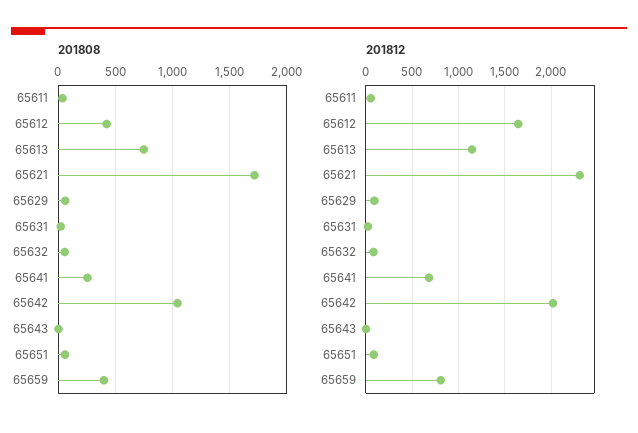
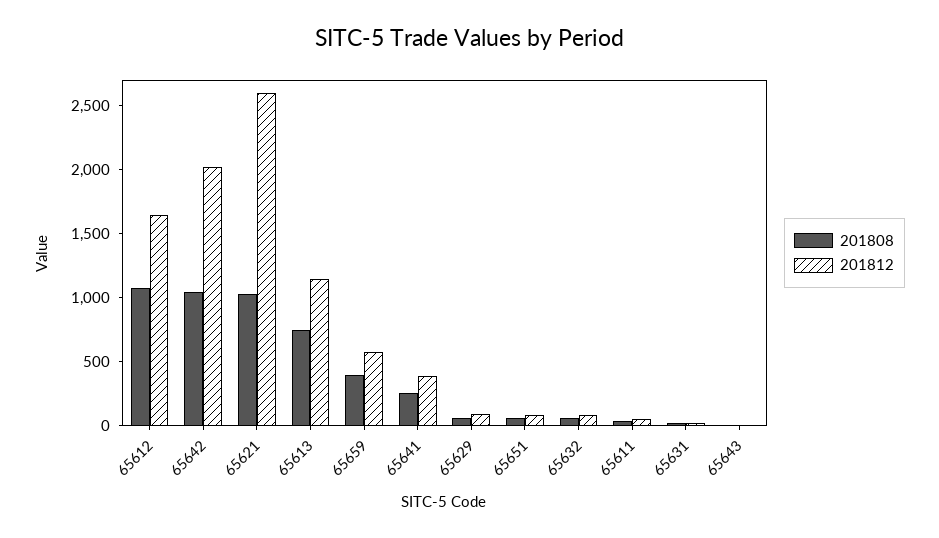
201808, 65612: 400 -> 1100
201808, 65621: 1700 -> 1000
201812, 65621: 2300 -> 2600
201812, 65641: 700 -> 400
201812, 65659: 800 -> 600

